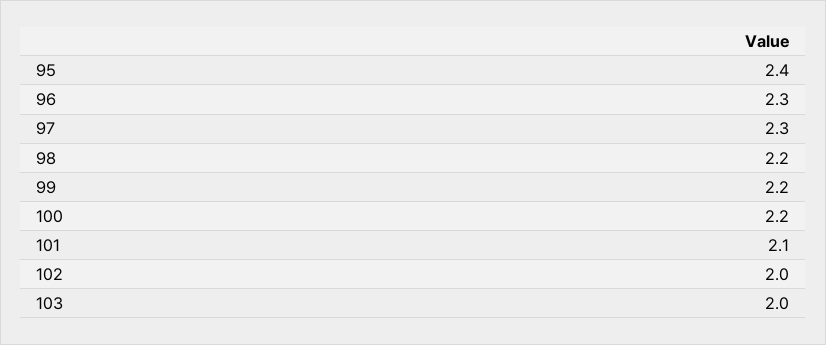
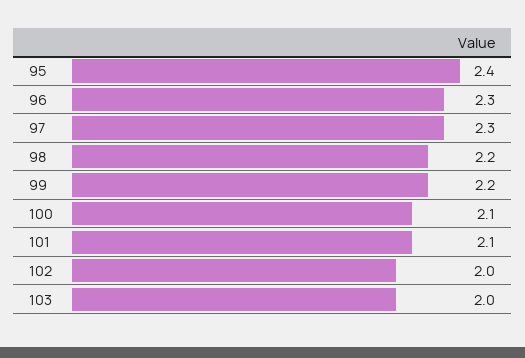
100: 2.2 -> 2.1

